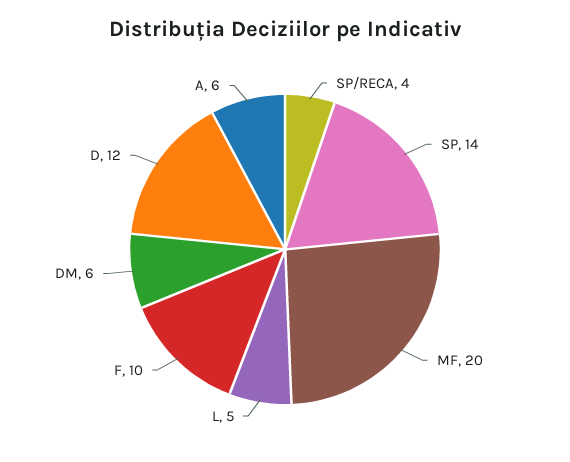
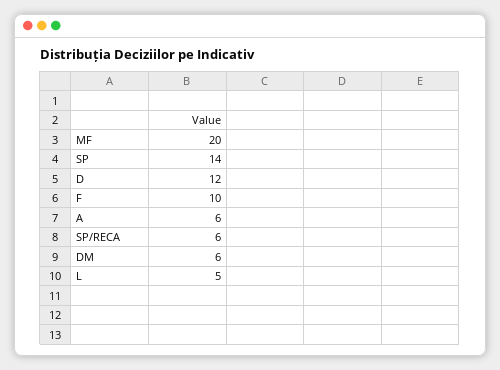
SP/RECA: 4 -> 6

